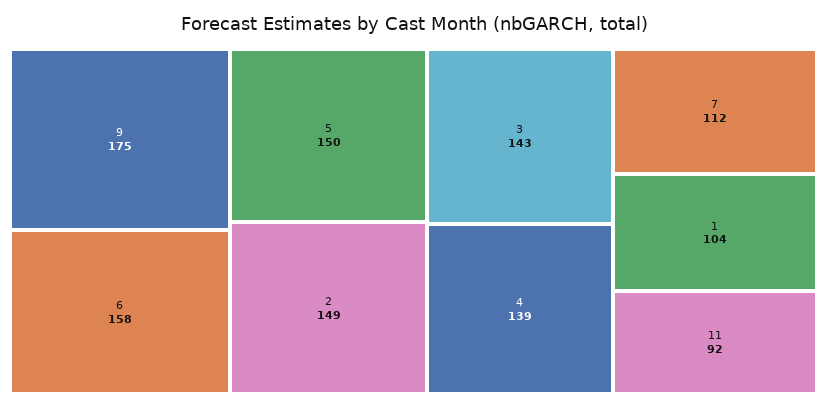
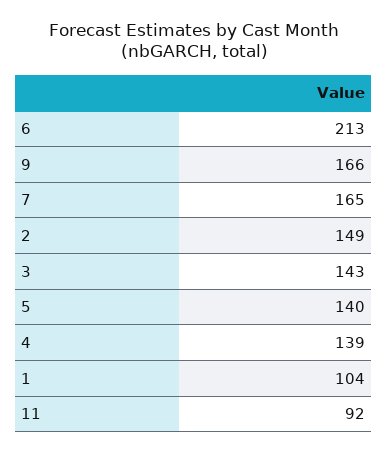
9: 175 -> 166
6: 158 -> 213
5: 150 -> 140
7: 112 -> 165

